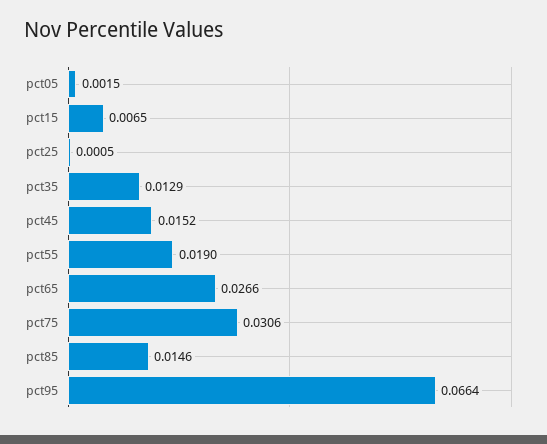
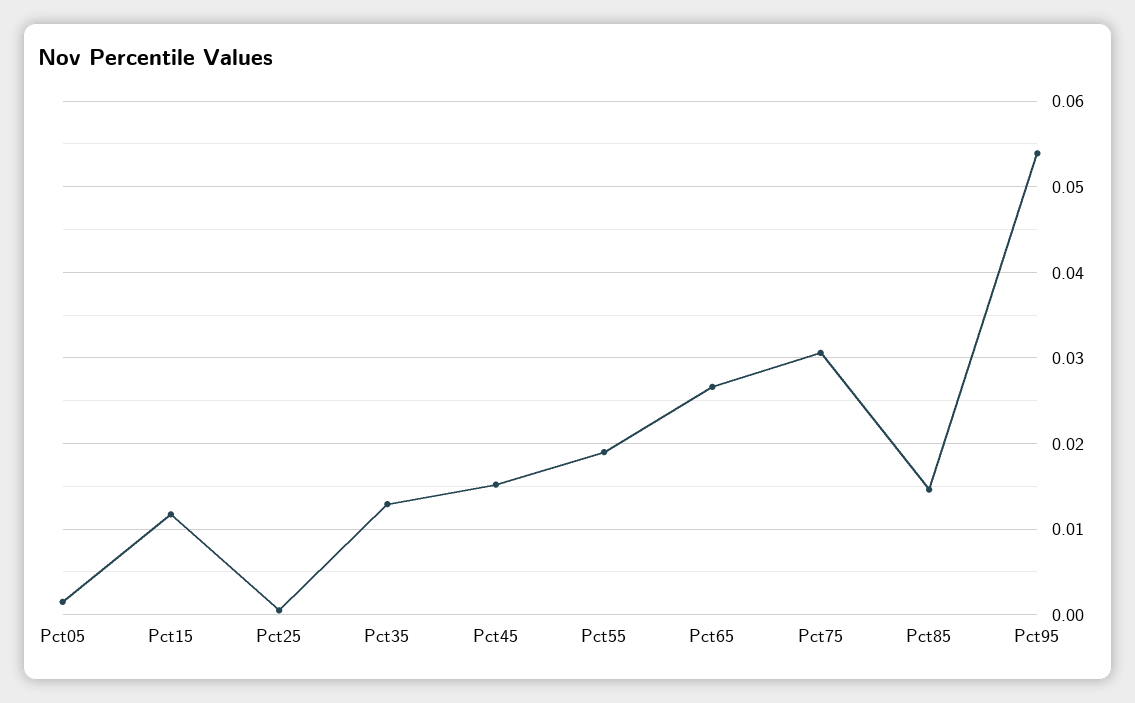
pct15: 0.0065 -> 0.012
pct95: 0.0664 -> 0.054

